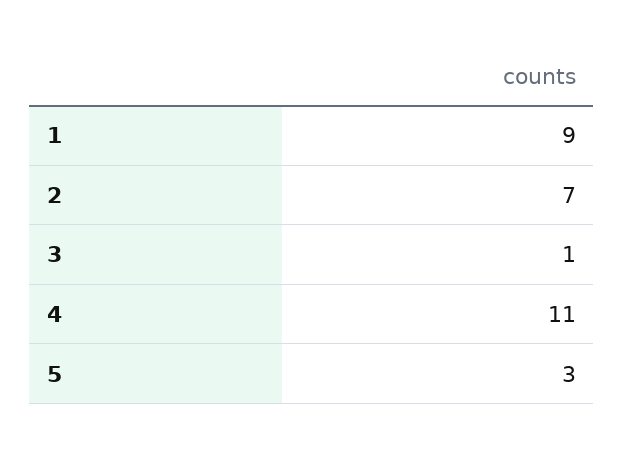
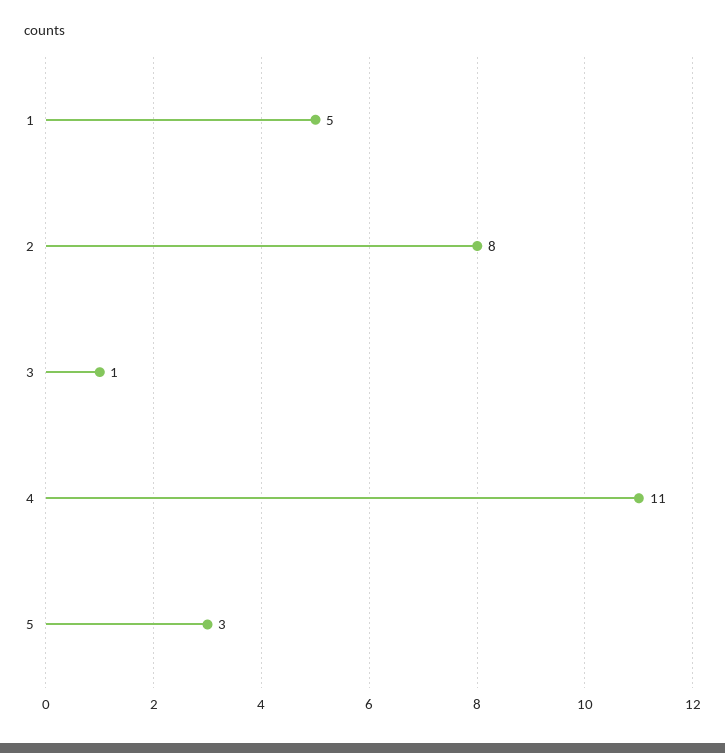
1: 9 -> 5
2: 7 -> 8

